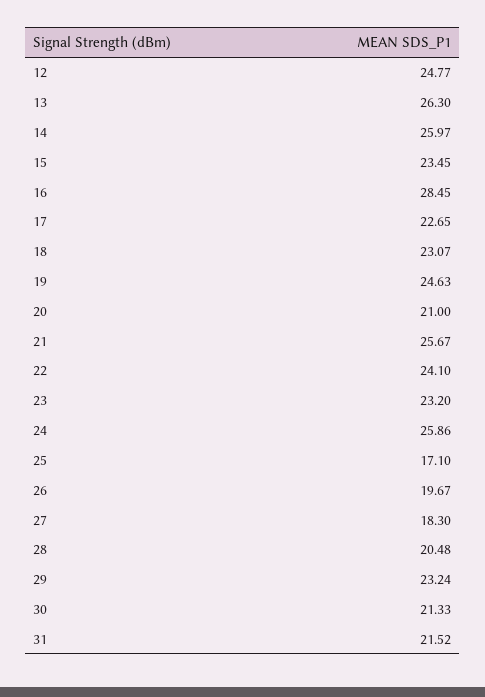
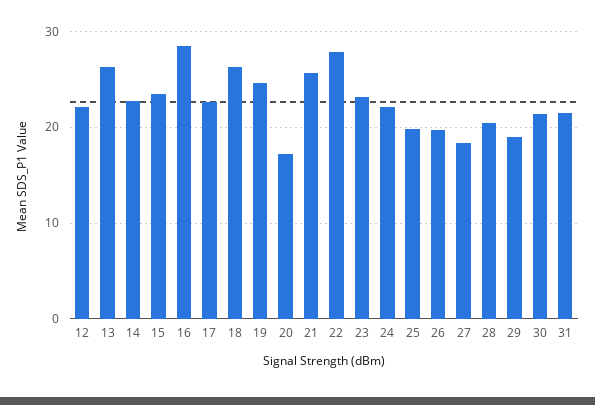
12: 24.77 -> 22
14: 25.97 -> 23
18: 23.07 -> 26
20: 21 -> 17
22: 24.1 -> 28
24: 25.86 -> 22
25: 17.1 -> 20
29: 23.24 -> 19

